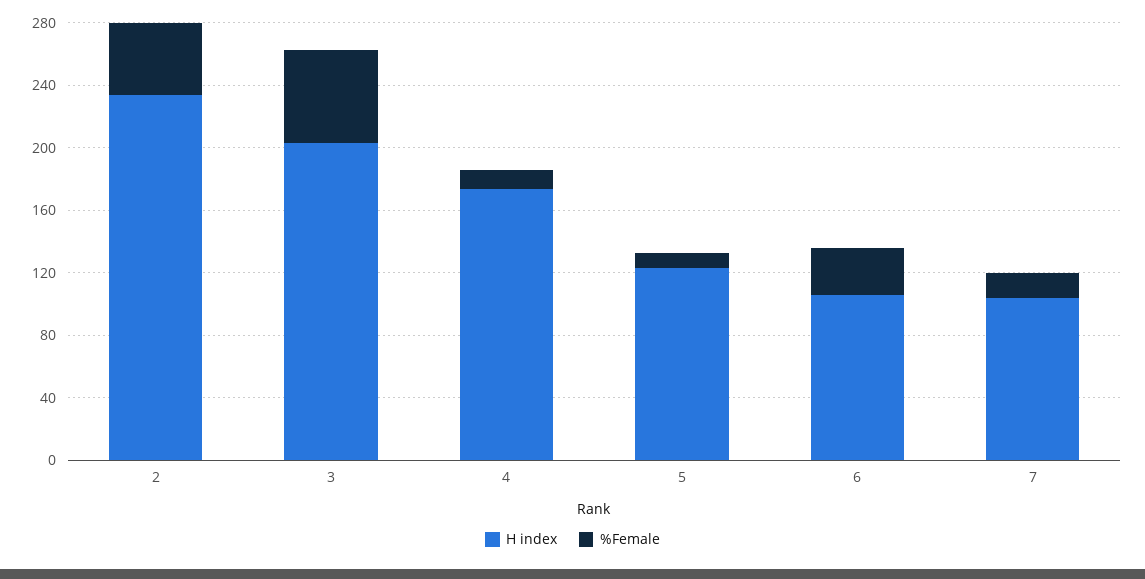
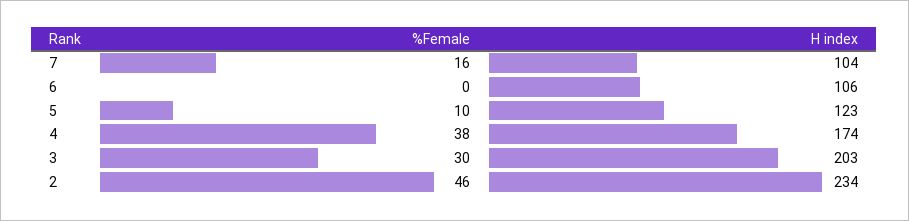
%Female, 3: 60 -> 30
%Female, 4: 10 -> 38
%Female, 6: 30 -> 0

